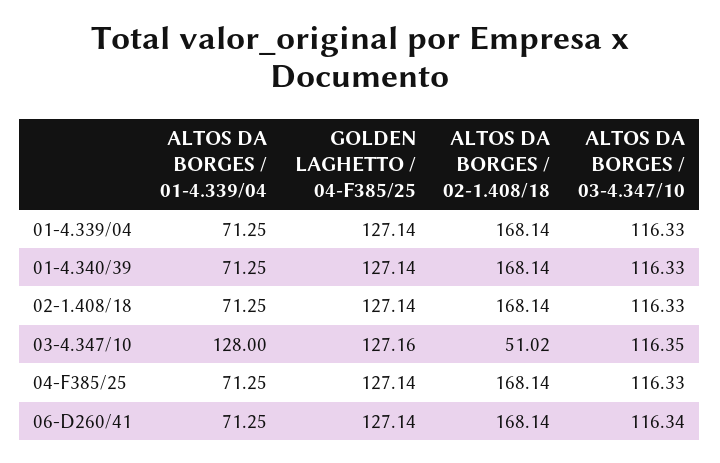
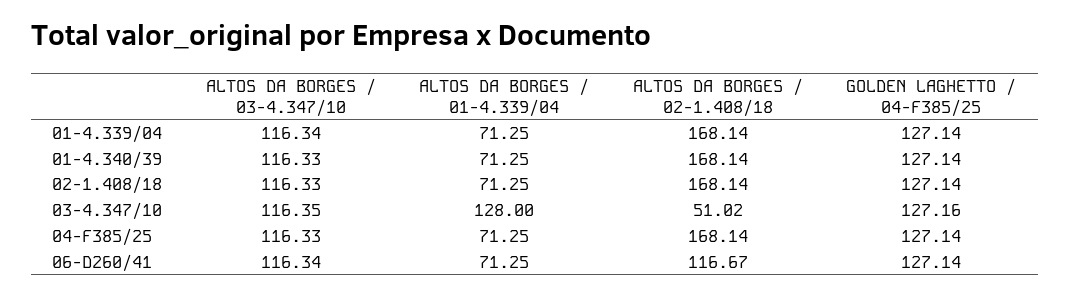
ALTOS DA BORGES / 03-4.347/10, 01-4.339/04: 116.33 -> 116.34
ALTOS DA BORGES / 02-1.408/18, 06-D260/41: 168.14 -> 116.67

